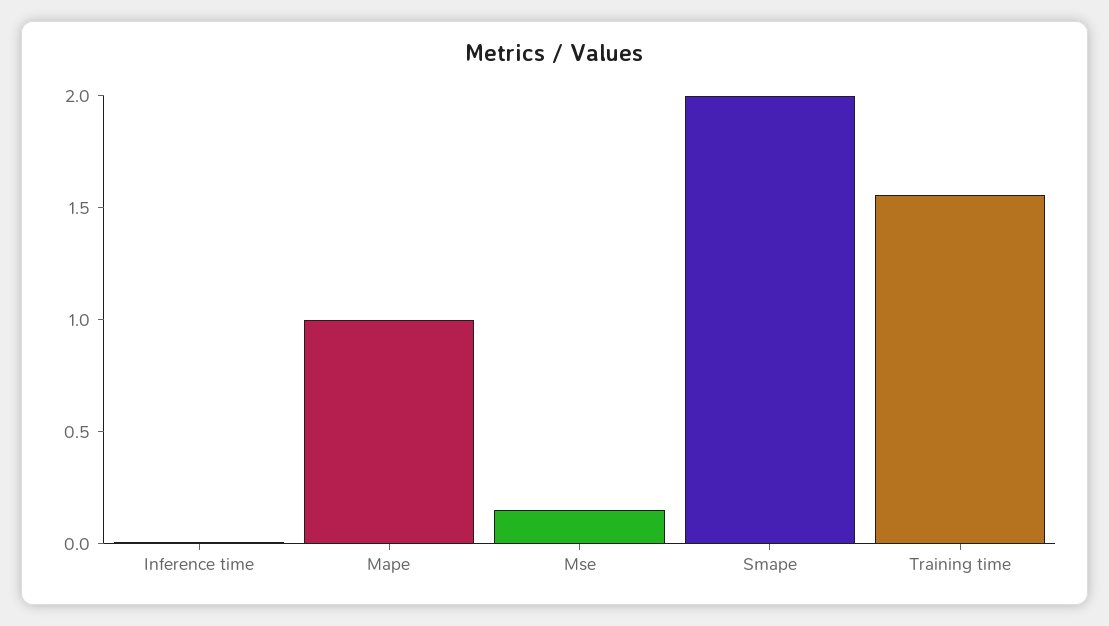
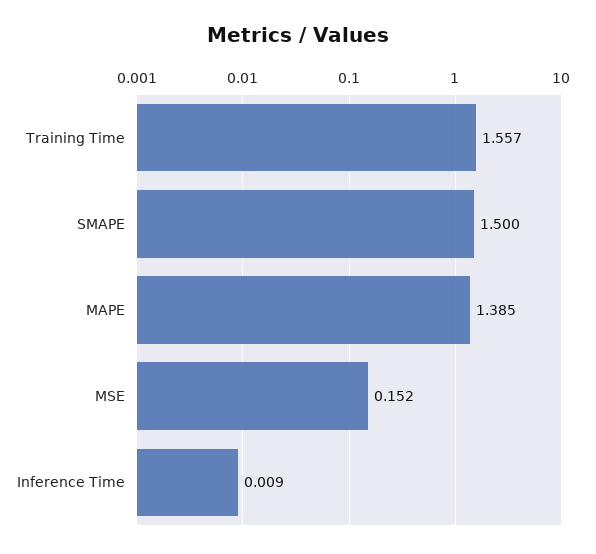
Mape: 1 -> 1.385
Smape: 2 -> 1.5

